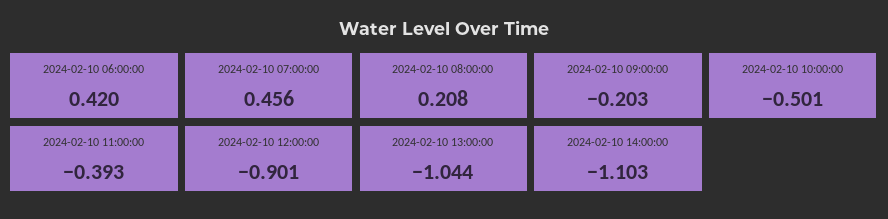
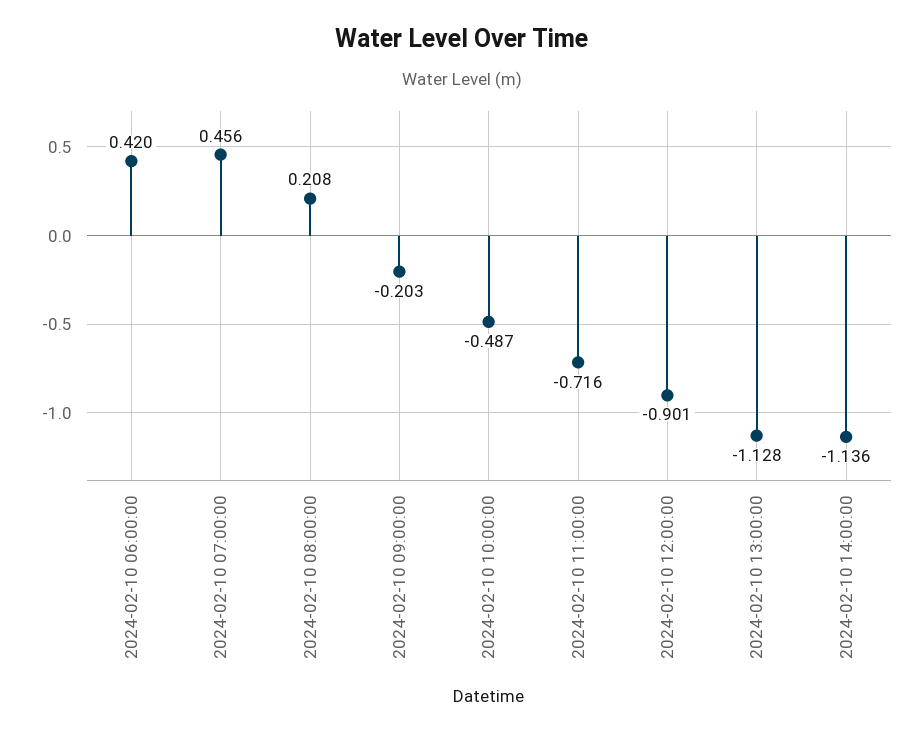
2024-02-10 10:00:00: -0.501 -> -0.487
2024-02-10 11:00:00: -0.393 -> -0.716
2024-02-10 13:00:00: -1.044 -> -1.128
2024-02-10 14:00:00: -1.103 -> -1.136

